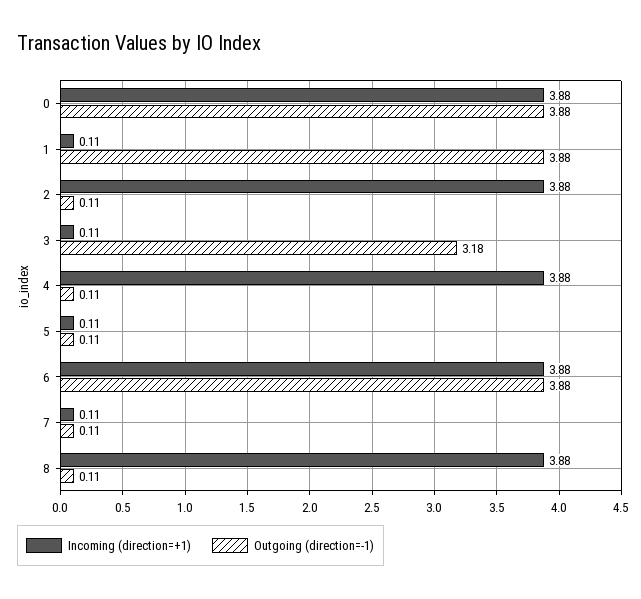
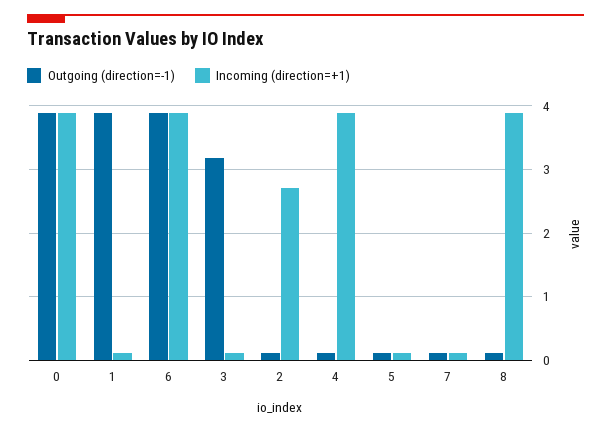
Incoming (direction=+1), 2: 3.88 -> 2.7

